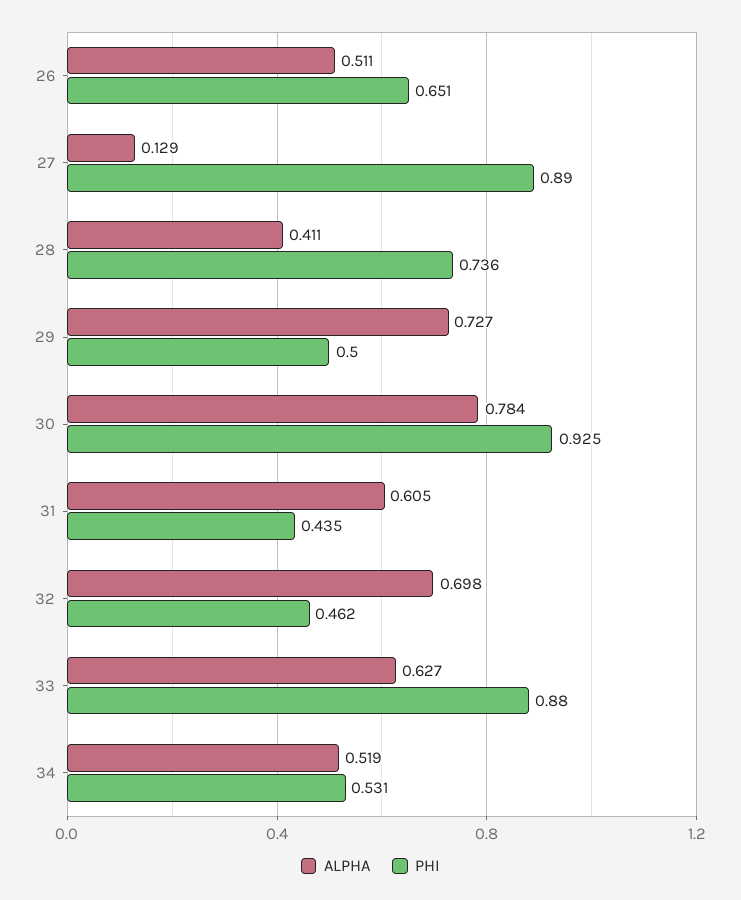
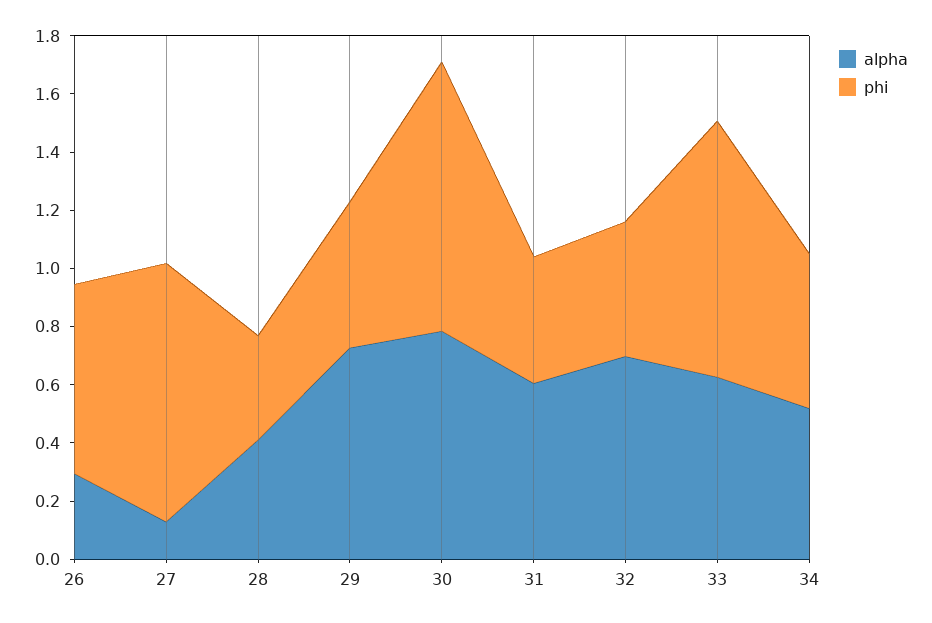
ALPHA, 26: 0.511 -> 0.3
PHI, 28: 0.736 -> 0.35

